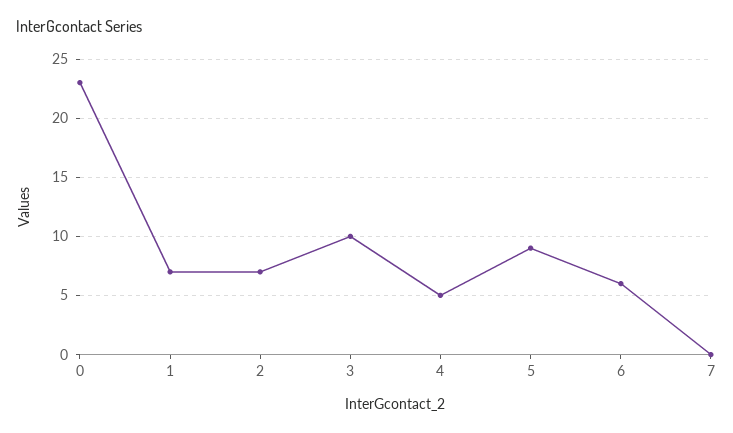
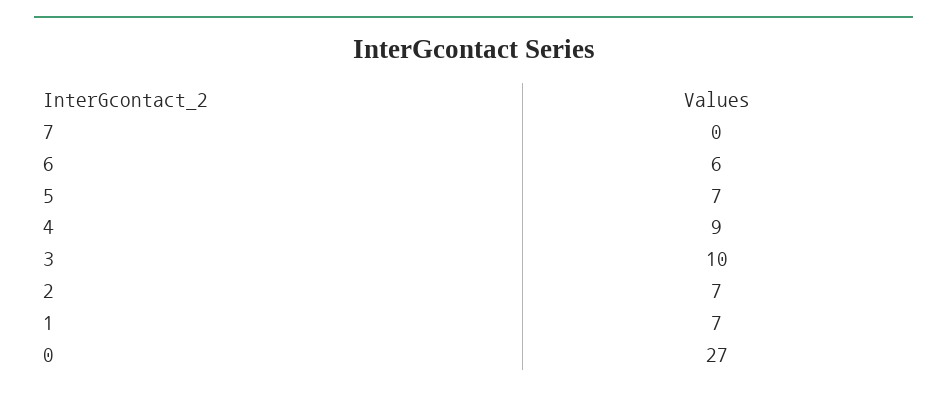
0: 23 -> 27
4: 5 -> 9
5: 9 -> 7

